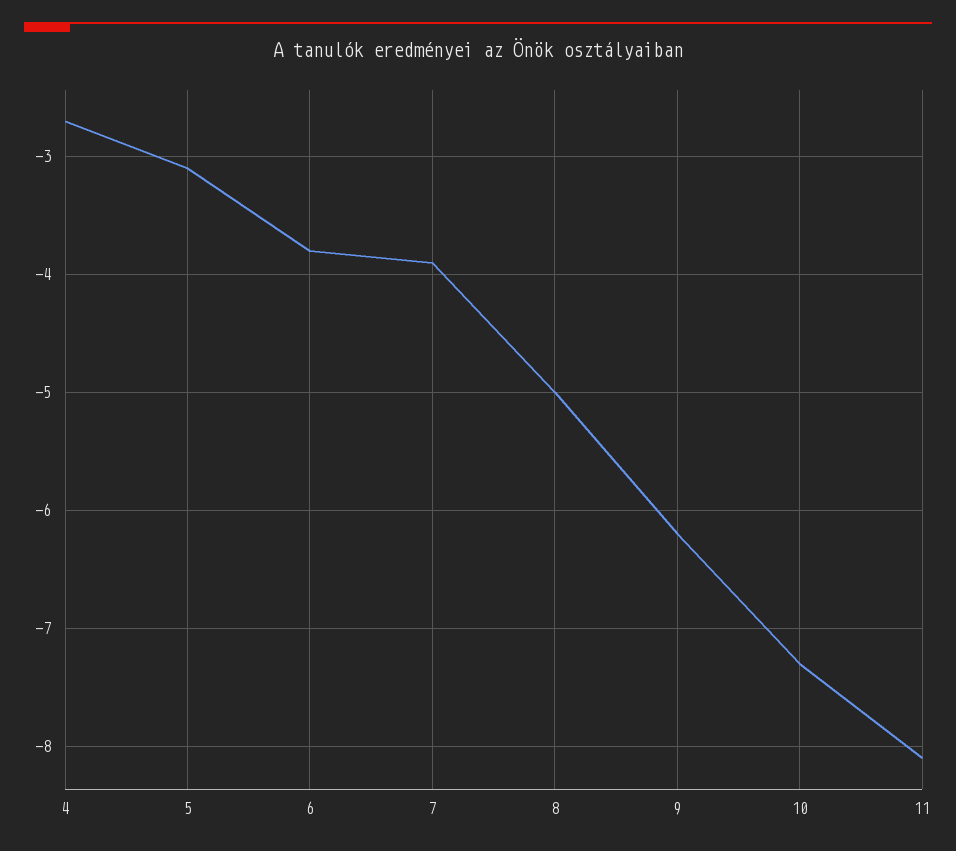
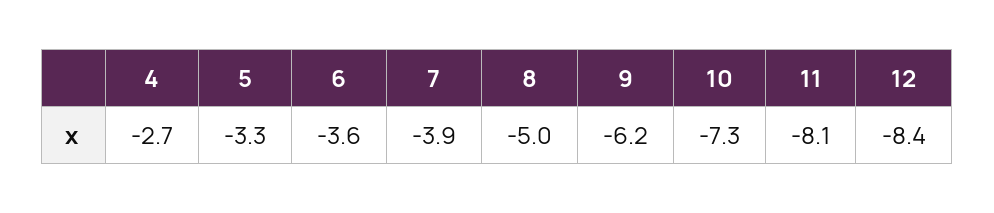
5: -3.1 -> -3.3
6: -3.8 -> -3.6
12: none -> -8.4

